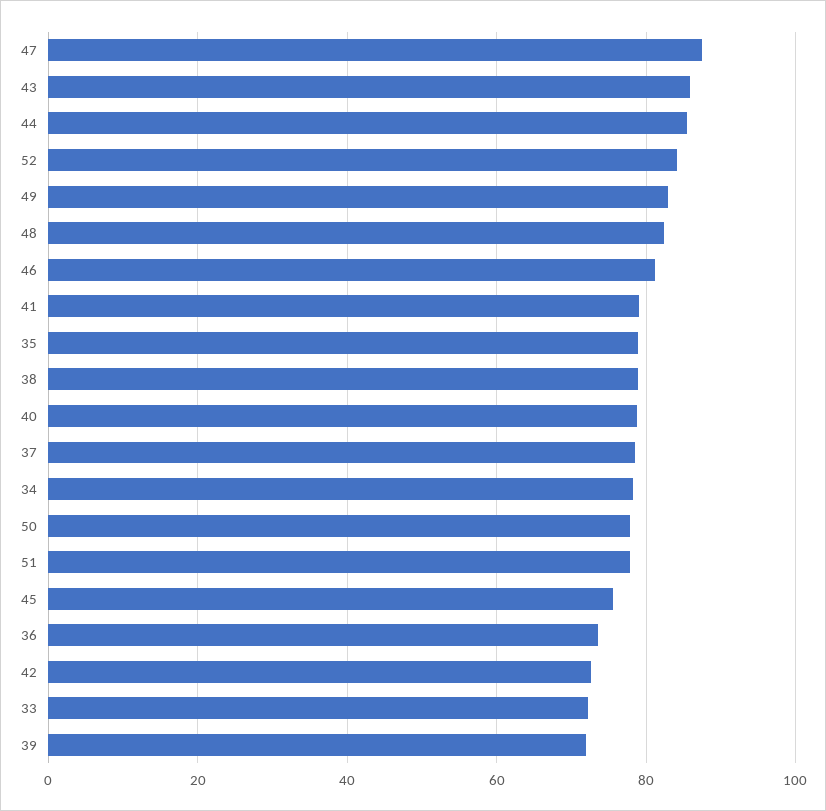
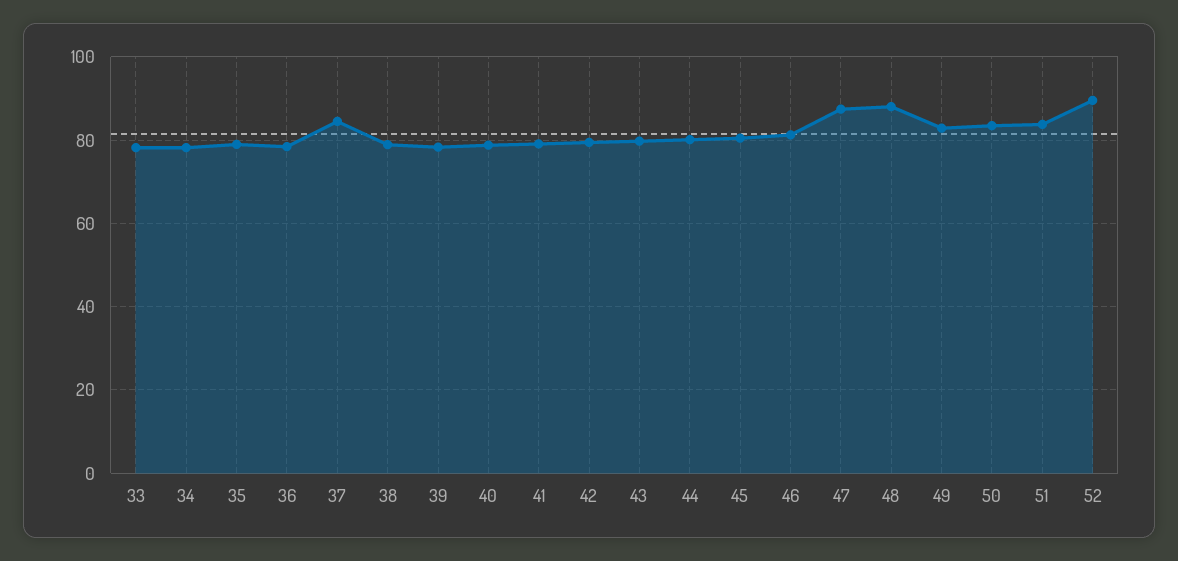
43: 86 -> 80
44: 86 -> 80
52: 84 -> 90
48: 82 -> 88
37: 78 -> 84
50: 78 -> 84
51: 78 -> 84
45: 76 -> 80
36: 74 -> 78
42: 72 -> 80
33: 72 -> 78
39: 72 -> 78

